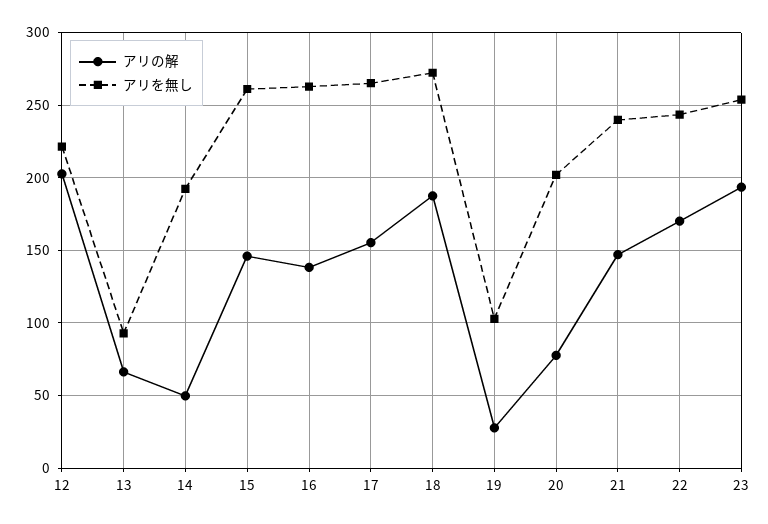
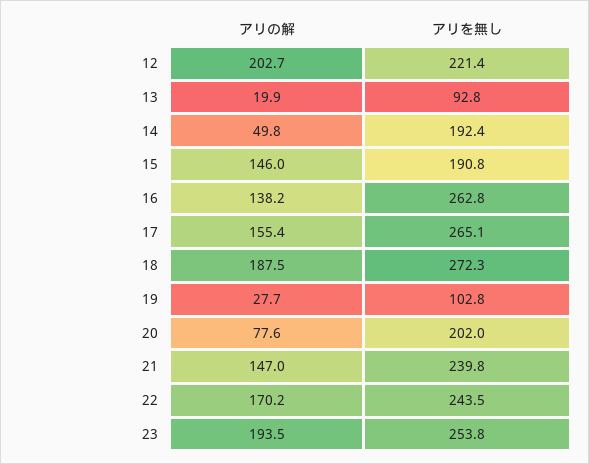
アリの解, 13: 65 -> 19.9
アリを無し, 15: 260 -> 190.8

